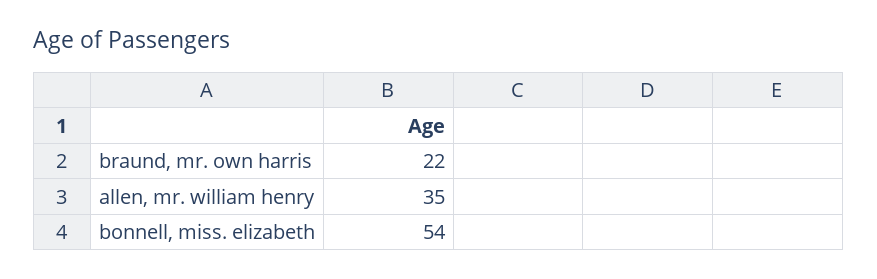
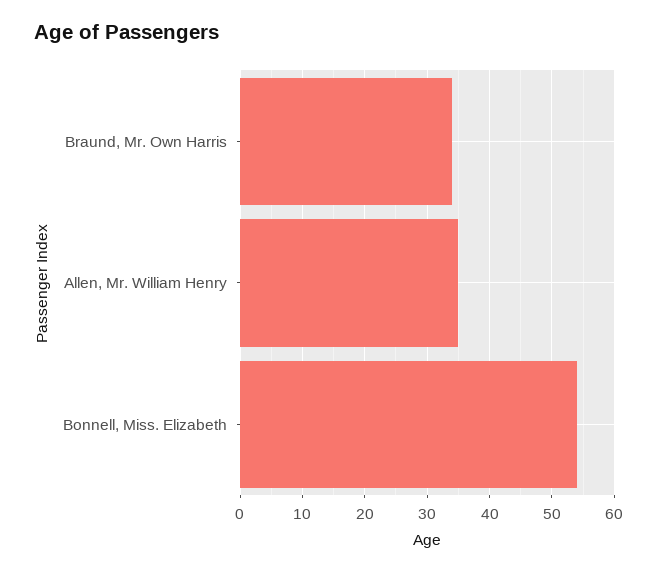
braund, mr. own harris: 22 -> 34

